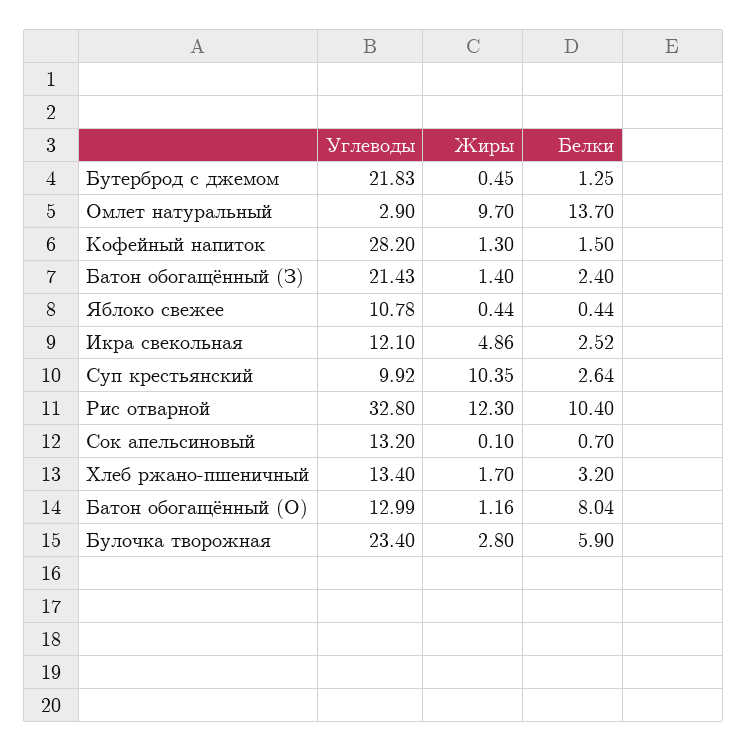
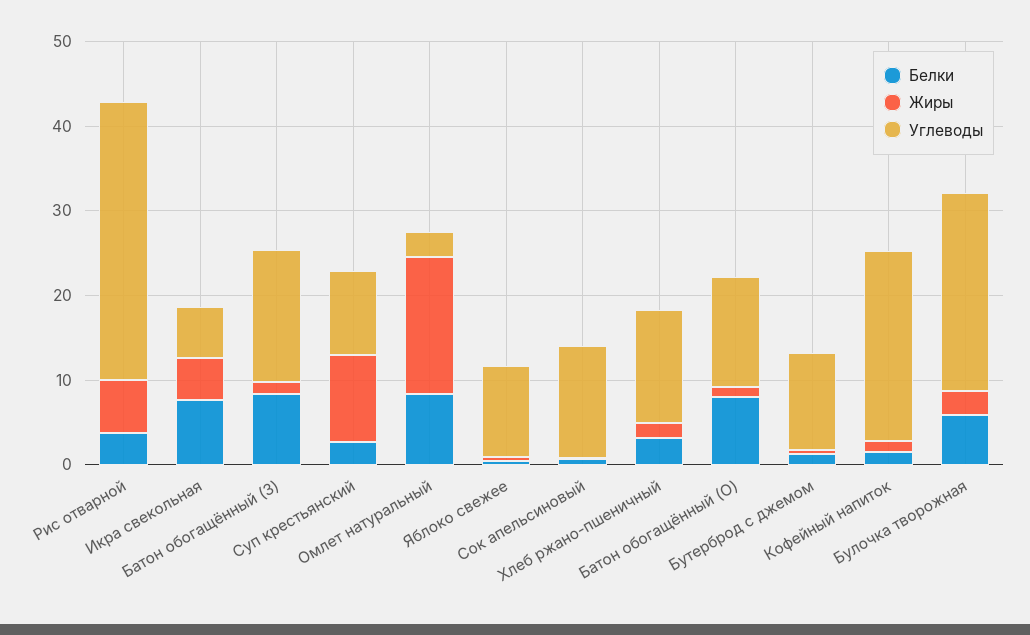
Углеводы, Бутерброд с джемом: 21.83 -> 12
Жиры, Омлет натуральный: 9.7 -> 16
Белки, Омлет натуральный: 13.7 -> 8
Углеводы, Кофейный напиток: 28.2 -> 22
Углеводы, Батон обогащённый (З): 21.43 -> 16
Белки, Батон обогащённый (З): 2.4 -> 8
Углеводы, Икра свекольная: 12.1 -> 6
Белки, Икра свекольная: 2.52 -> 8
Жиры, Рис отварной: 12.3 -> 6
Белки, Рис отварной: 10.4 -> 4

